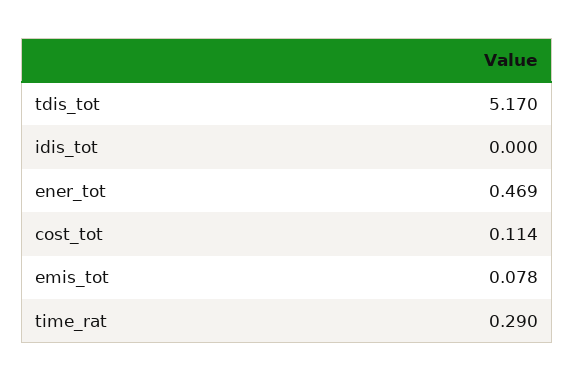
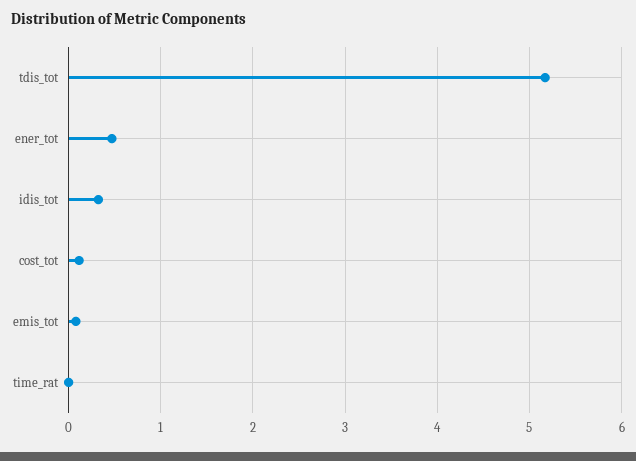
idis_tot: 0 -> 0.3
time_rat: 0.29 -> 0

